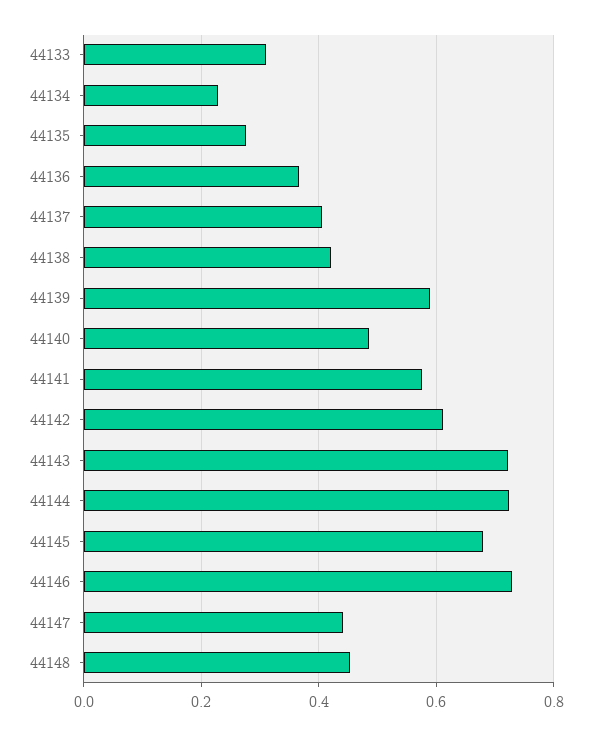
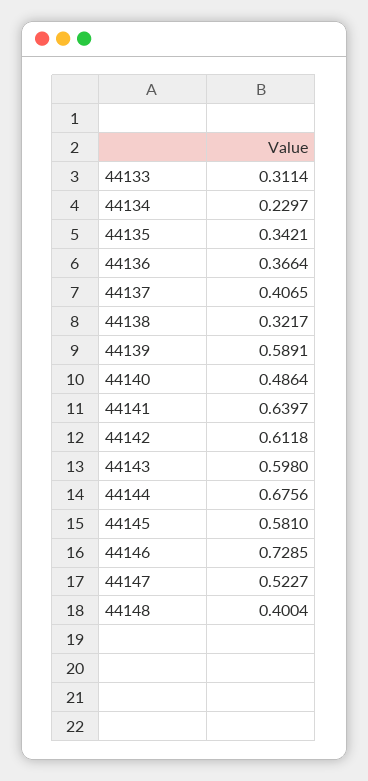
44135: 0.28 -> 0.3421
44138: 0.42 -> 0.3217
44141: 0.58 -> 0.6397
44143: 0.72 -> 0.598
44144: 0.72 -> 0.6756
44145: 0.68 -> 0.581
44147: 0.44 -> 0.5227
44148: 0.46 -> 0.4004

